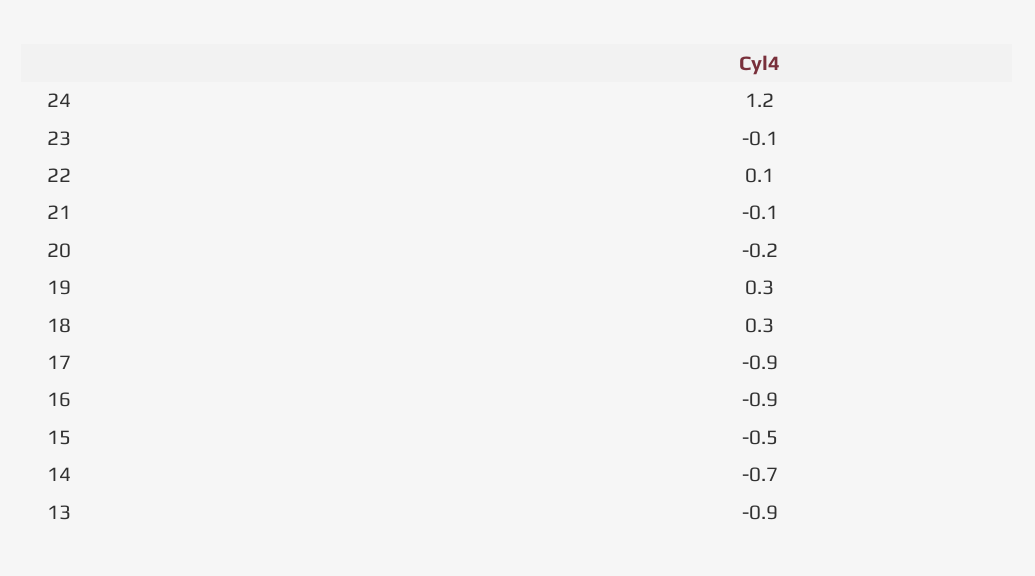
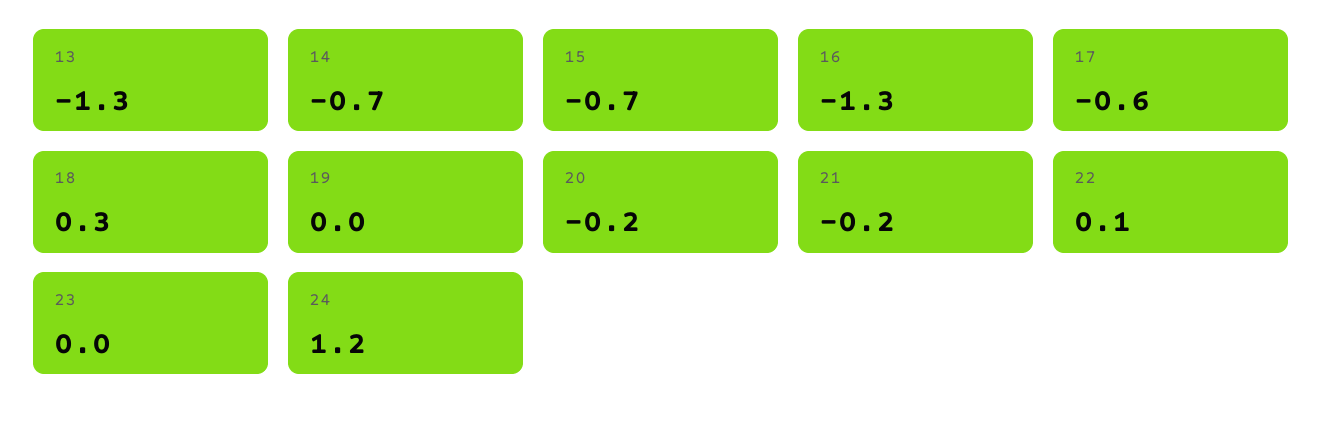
23: -0.1 -> 0
21: -0.1 -> -0.2
19: 0.3 -> 0
17: -0.9 -> -0.6
16: -0.9 -> -1.3
15: -0.5 -> -0.7
13: -0.9 -> -1.3

